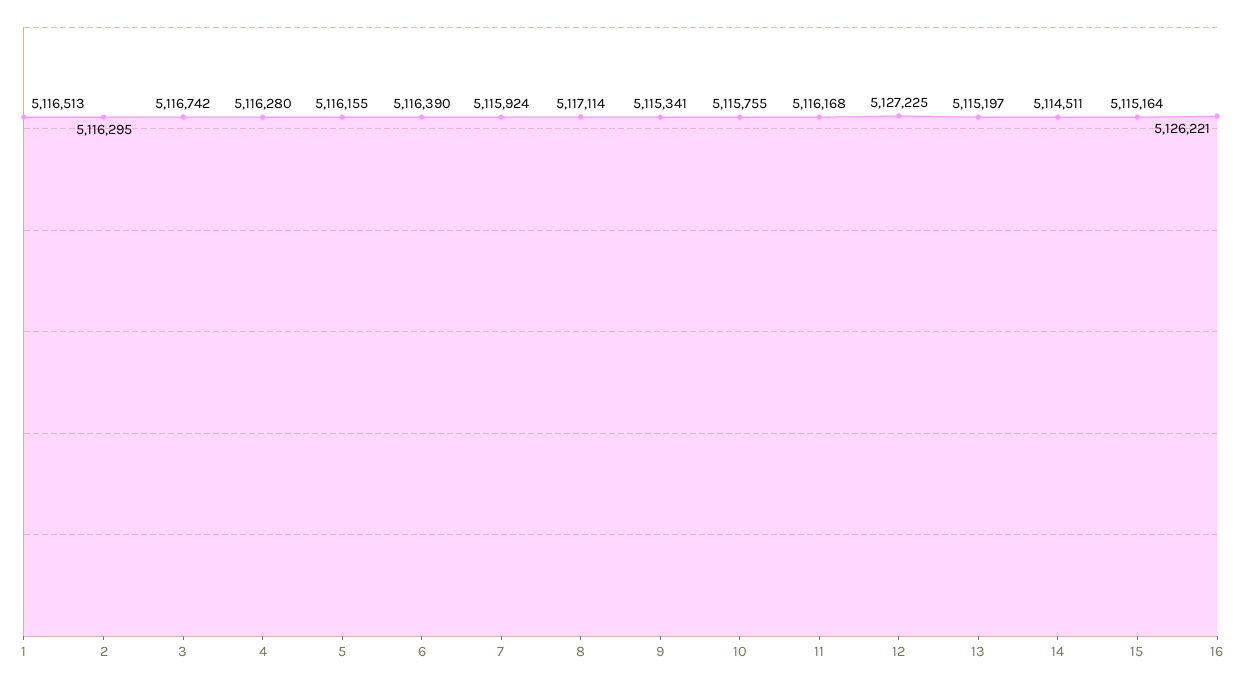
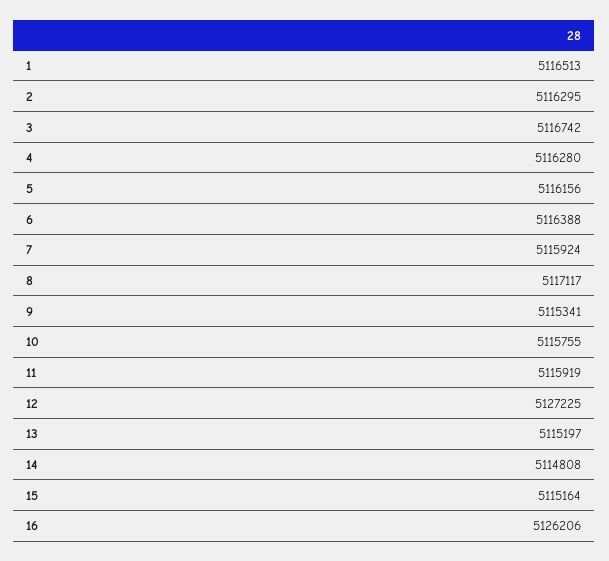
5: 5116155 -> 5116156
6: 5116390 -> 5116388
8: 5117114 -> 5117117
11: 5116168 -> 5115919
14: 5114511 -> 5114808
16: 5126221 -> 5126206

